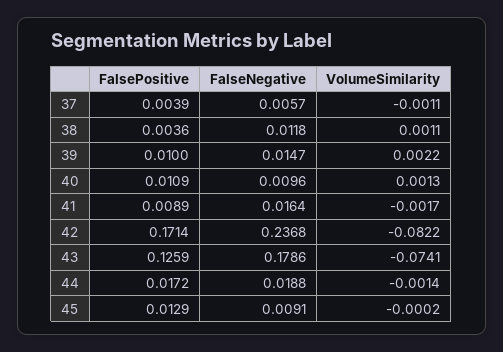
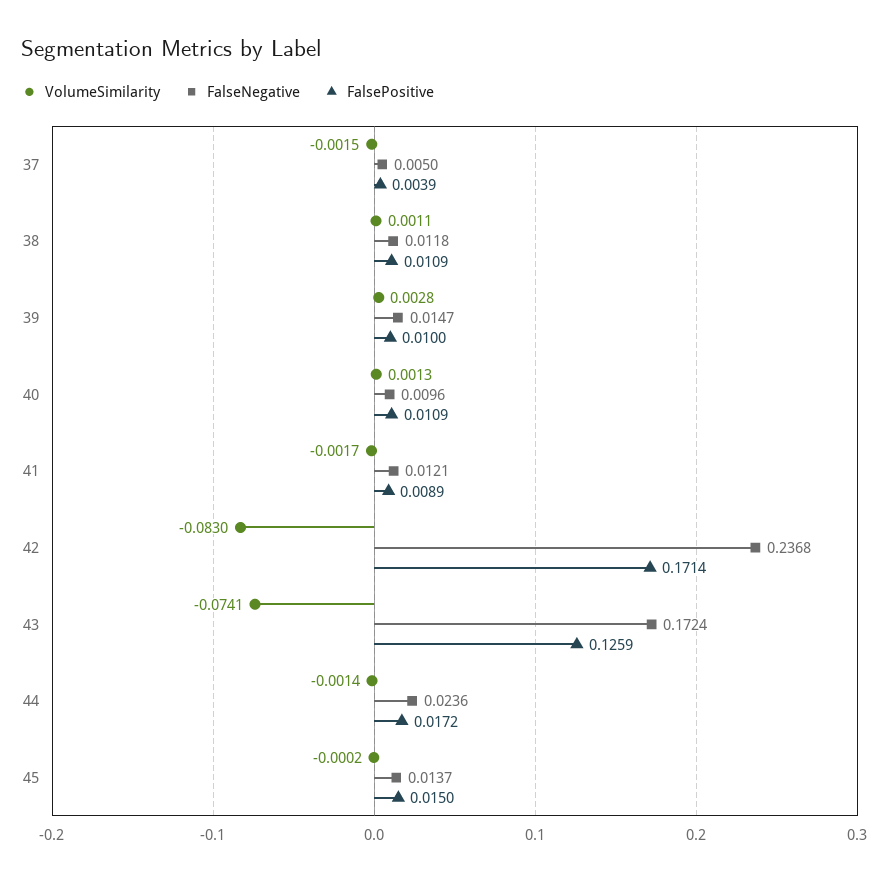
FalseNegative, 37: 0.0057 -> 0.005
VolumeSimilarity, 37: -0.0011 -> -0.0015
FalsePositive, 38: 0.0036 -> 0.0109
VolumeSimilarity, 39: 0.0022 -> 0.0028
FalseNegative, 41: 0.0164 -> 0.0121
VolumeSimilarity, 42: -0.0822 -> -0.083
FalseNegative, 43: 0.1786 -> 0.1724
FalseNegative, 44: 0.0188 -> 0.0236
FalsePositive, 45: 0.0129 -> 0.015
FalseNegative, 45: 0.0091 -> 0.0137

